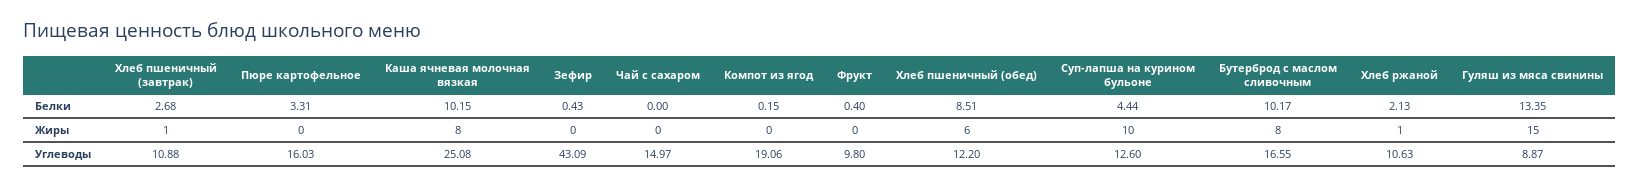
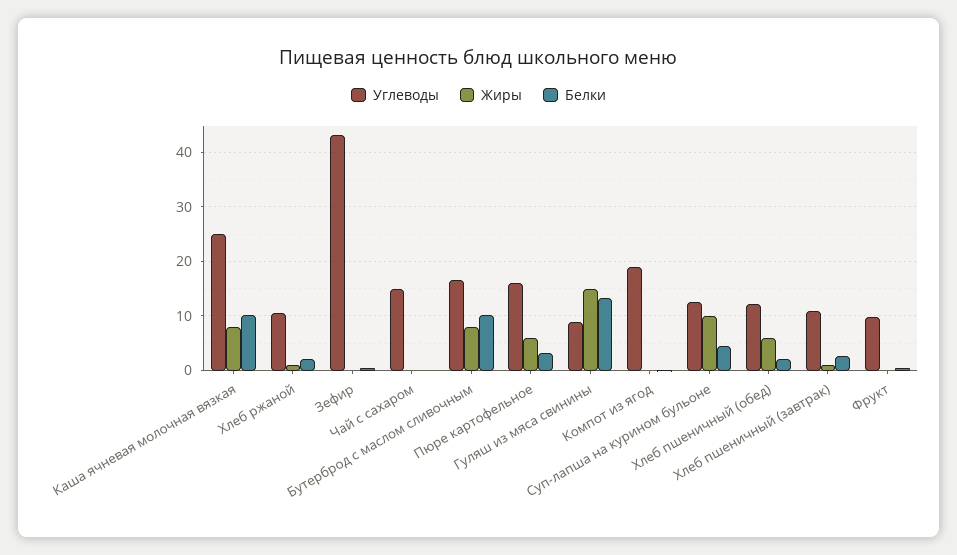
Белки, Хлеб пшеничный (обед): 8.51 -> 2
Жиры, Пюре картофельное: 0 -> 6

